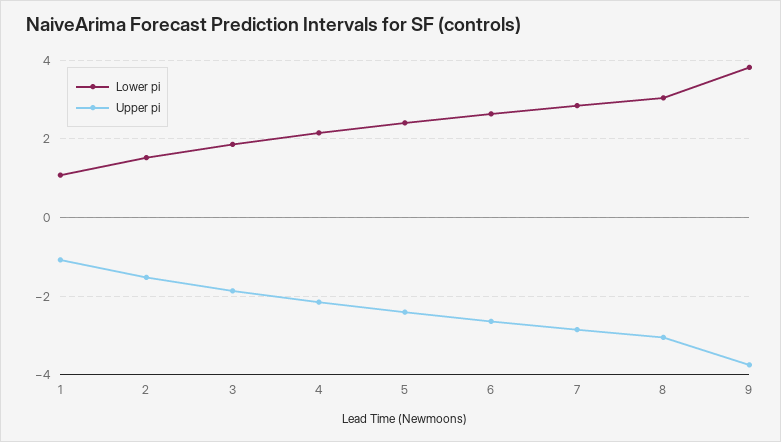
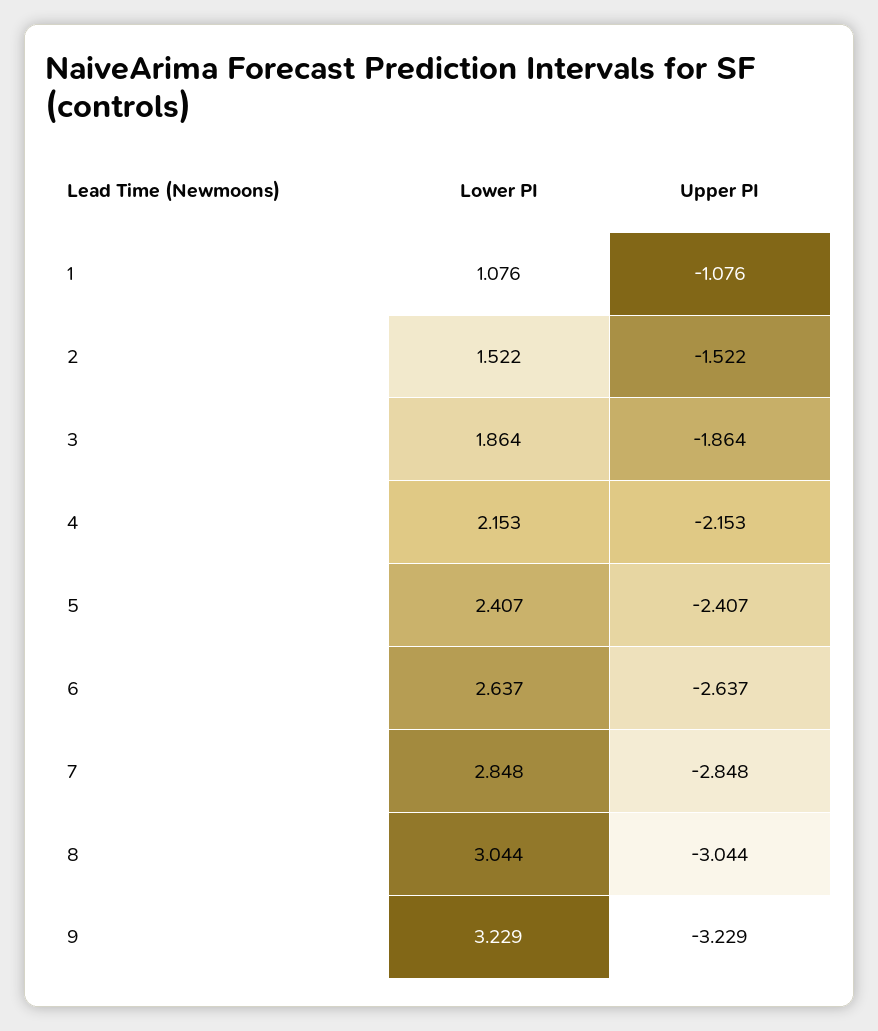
Lower pi, 9: 3.8 -> 3.229
Upper pi, 9: -3.8 -> -3.229

